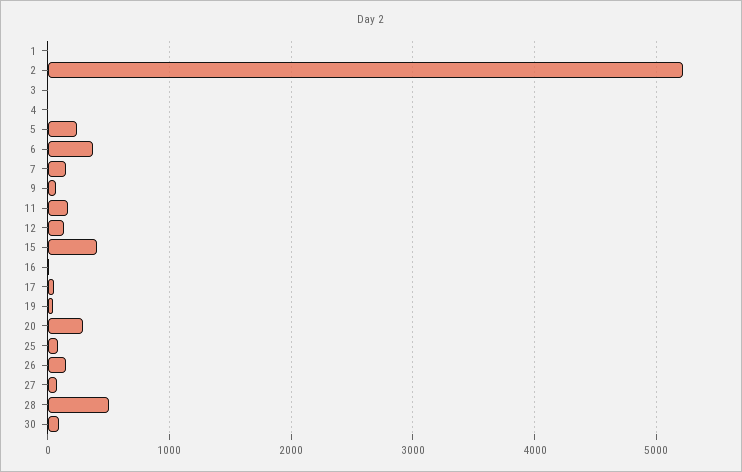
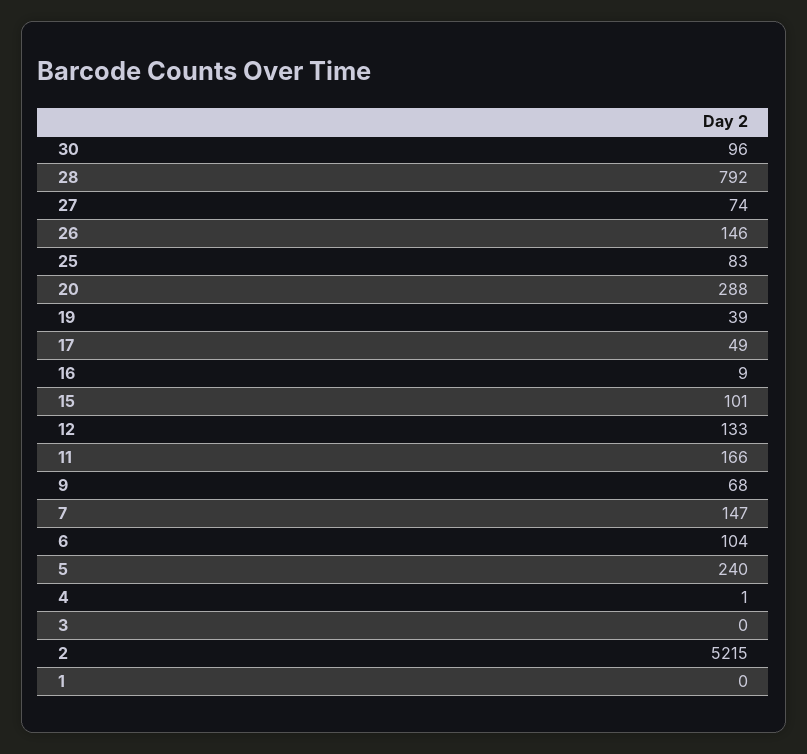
6: 400 -> 104
15: 400 -> 101
28: 500 -> 792

